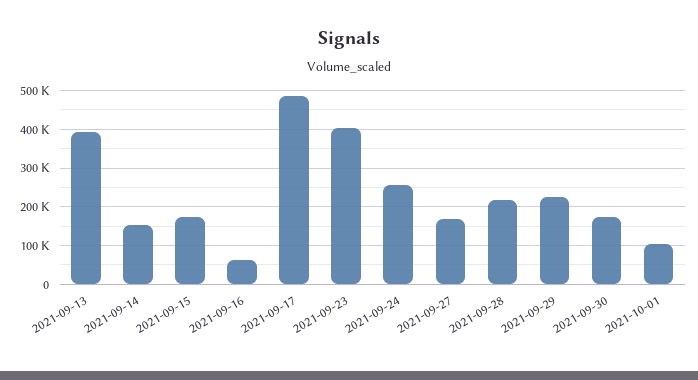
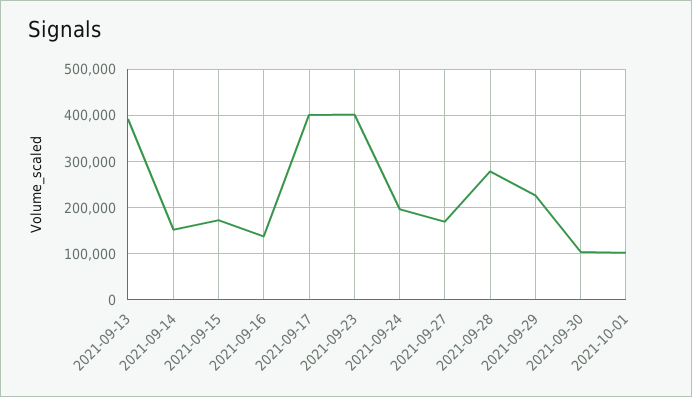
2021-09-16: 60000 -> 140000
2021-09-17: 480000 -> 400000
2021-09-24: 260000 -> 200000
2021-09-28: 220000 -> 280000
2021-09-30: 180000 -> 100000

